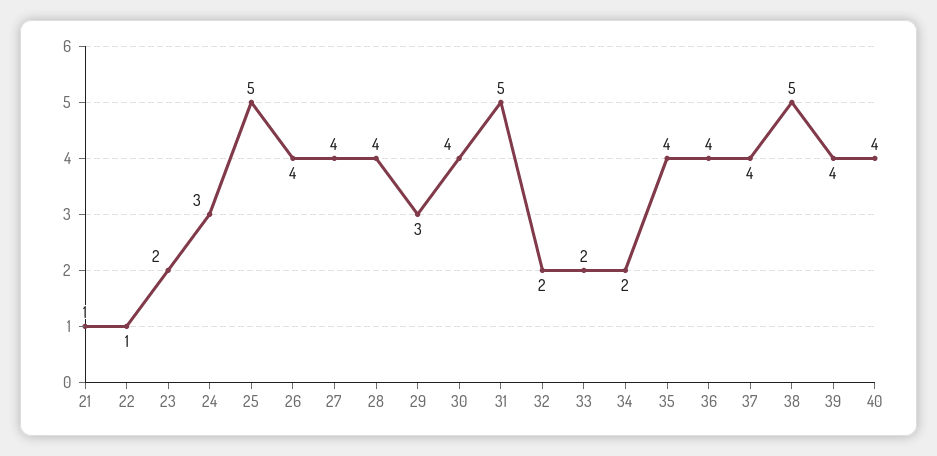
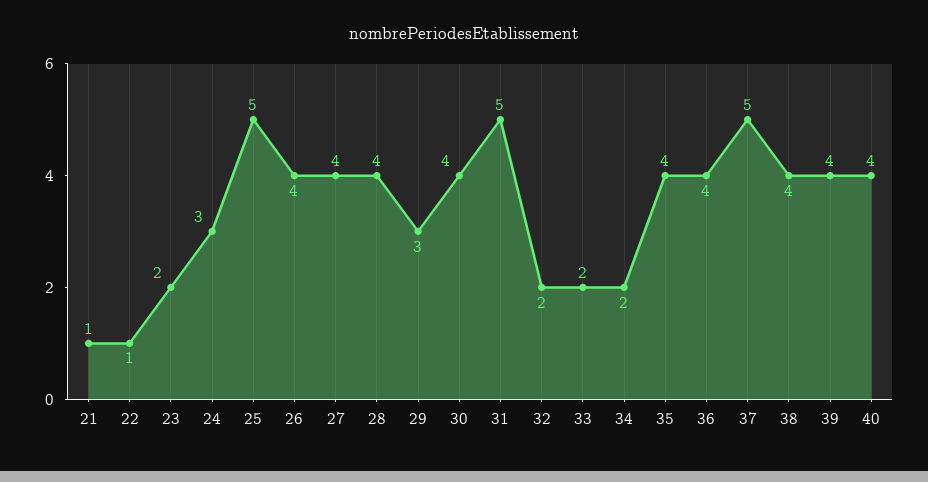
37: 4 -> 5
38: 5 -> 4

